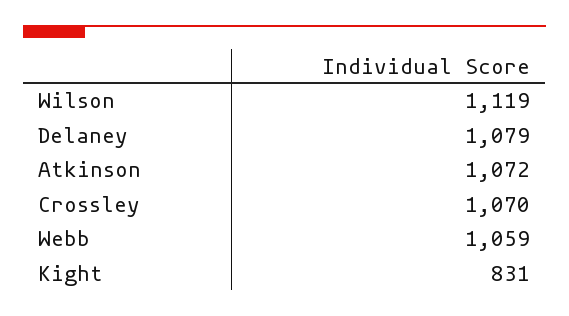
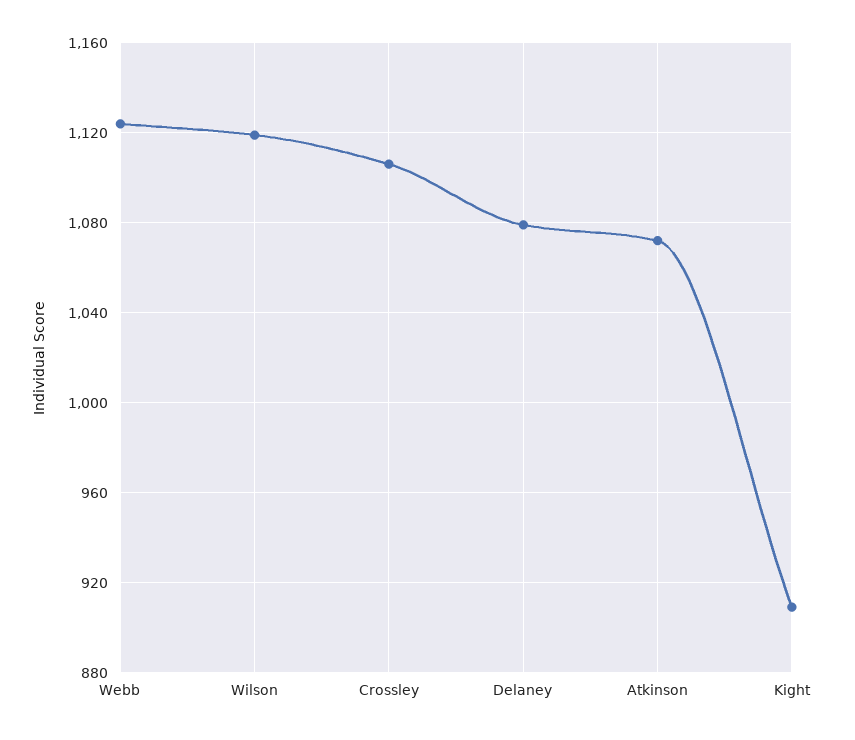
Crossley: 1070 -> 1105
Webb: 1059 -> 1125
Kight: 831 -> 910

